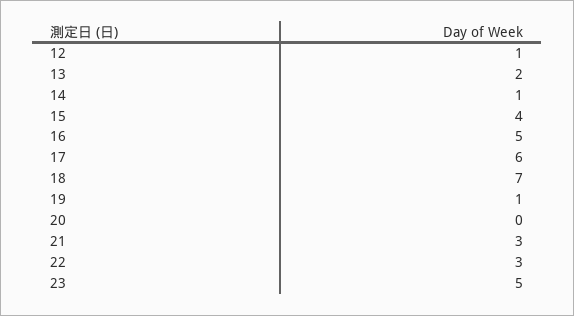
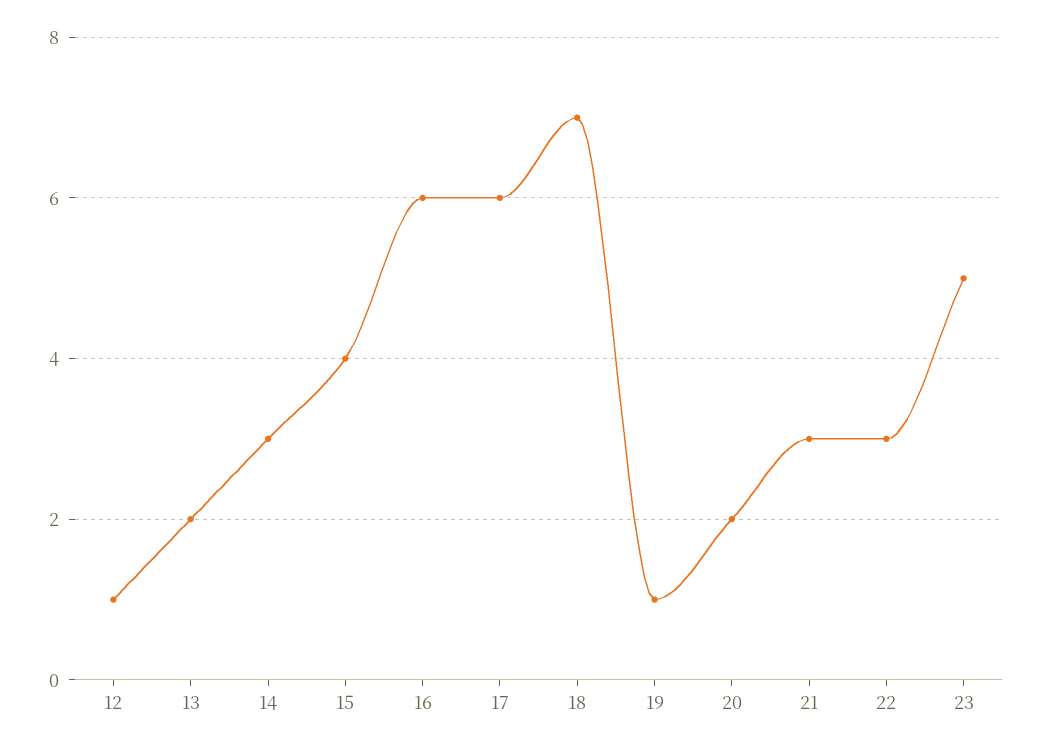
14: 1 -> 3
16: 5 -> 6
20: 0 -> 2

